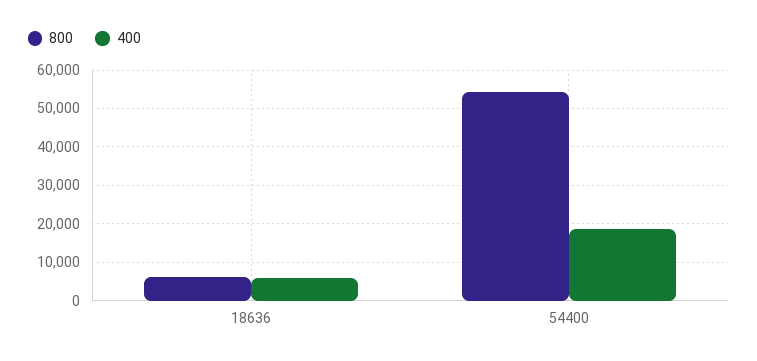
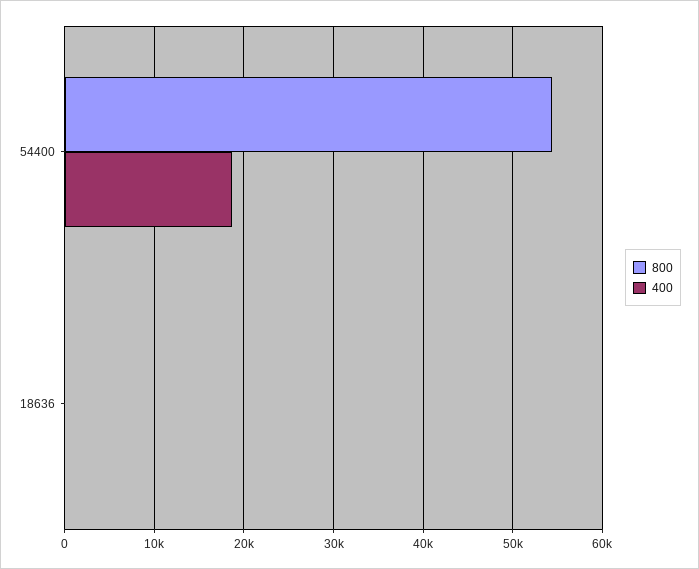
800, 18636: 6000 -> 0
400, 18636: 6000 -> 0

